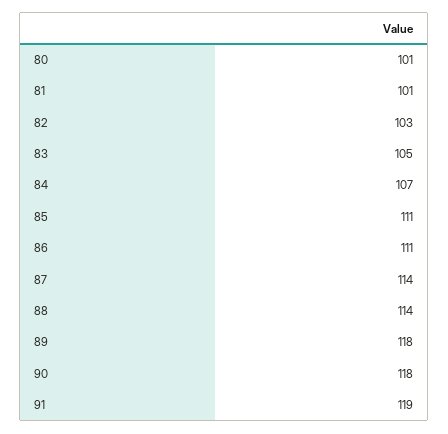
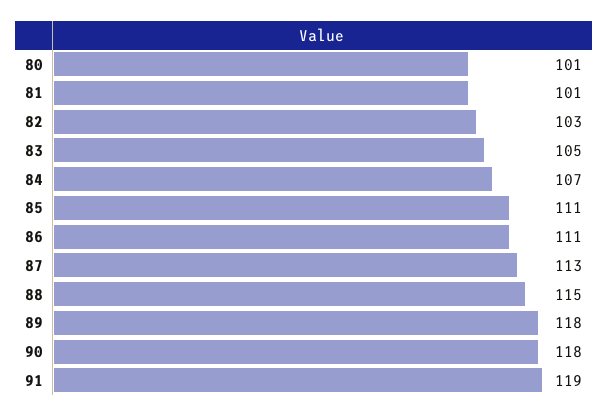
87: 114 -> 113
88: 114 -> 115

